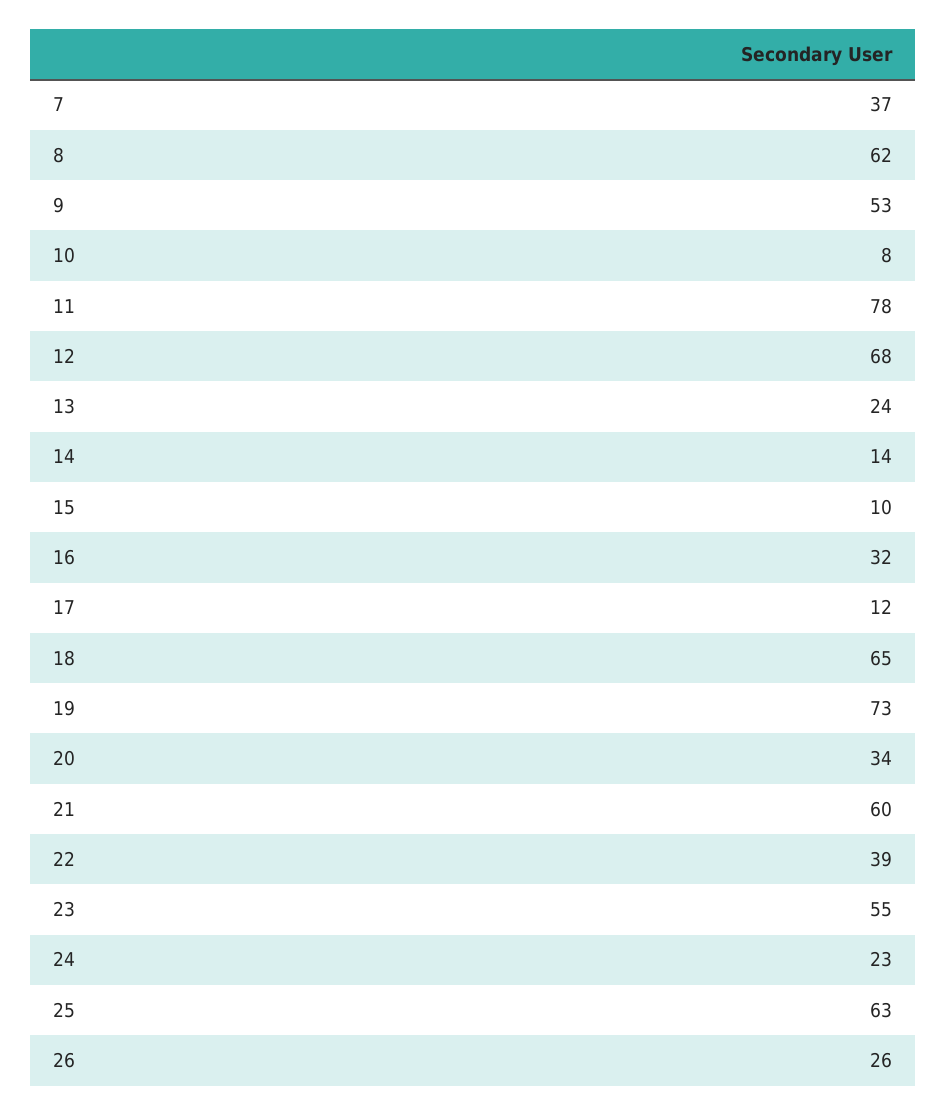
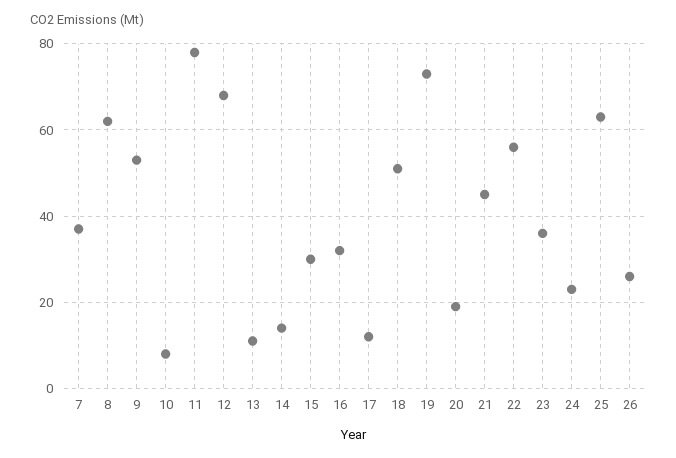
13: 24 -> 10
15: 10 -> 30
18: 65 -> 50
20: 34 -> 20
21: 60 -> 45
22: 39 -> 55
23: 55 -> 35

